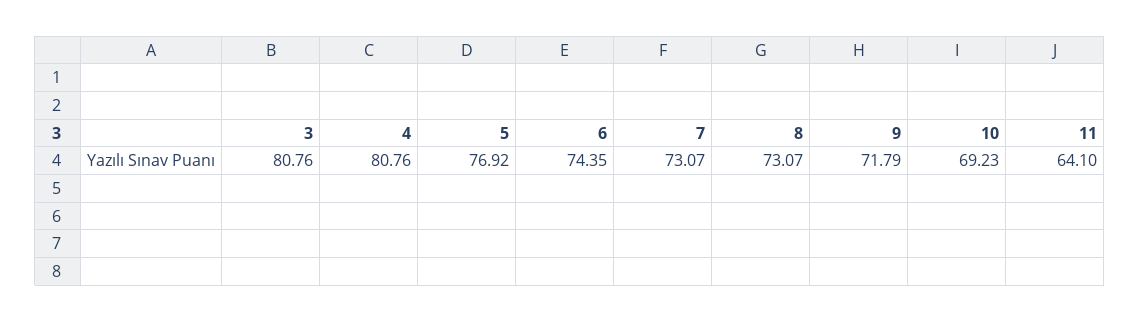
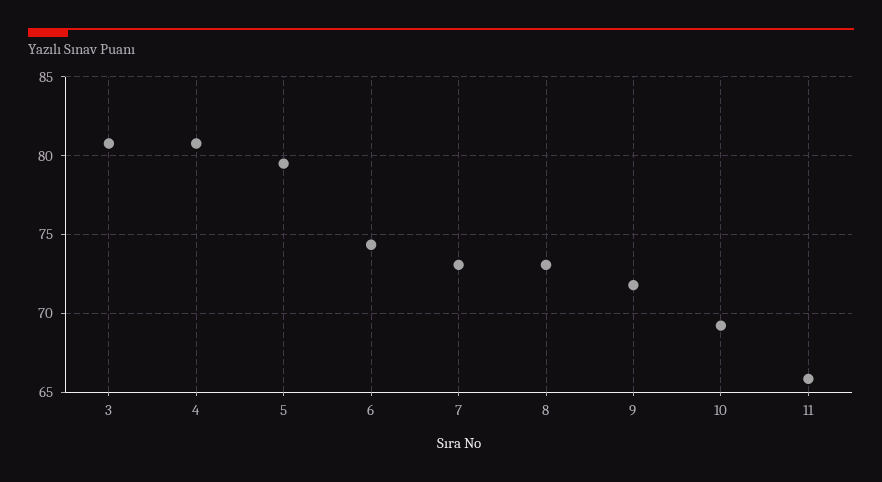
5: 76.92 -> 79.5
11: 64.1 -> 66

